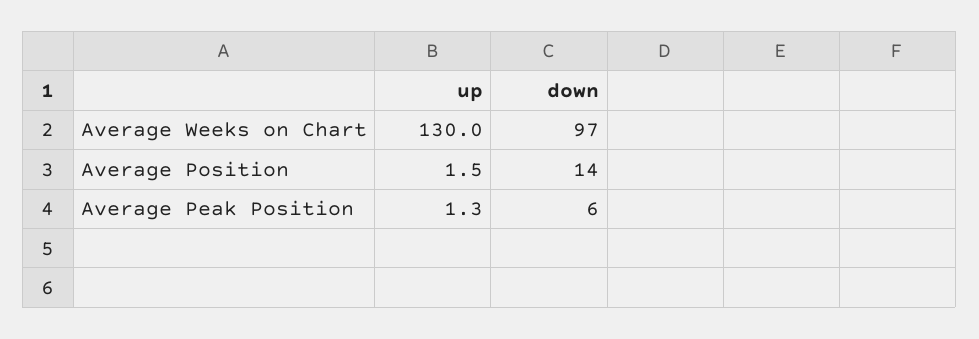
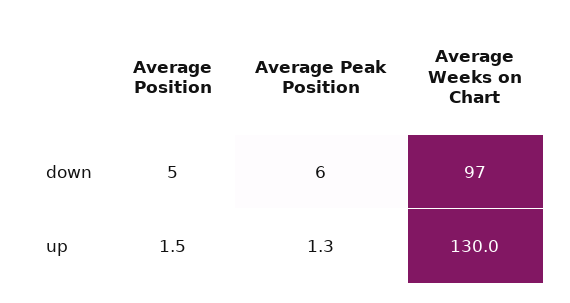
down, Average Position: 14 -> 5

